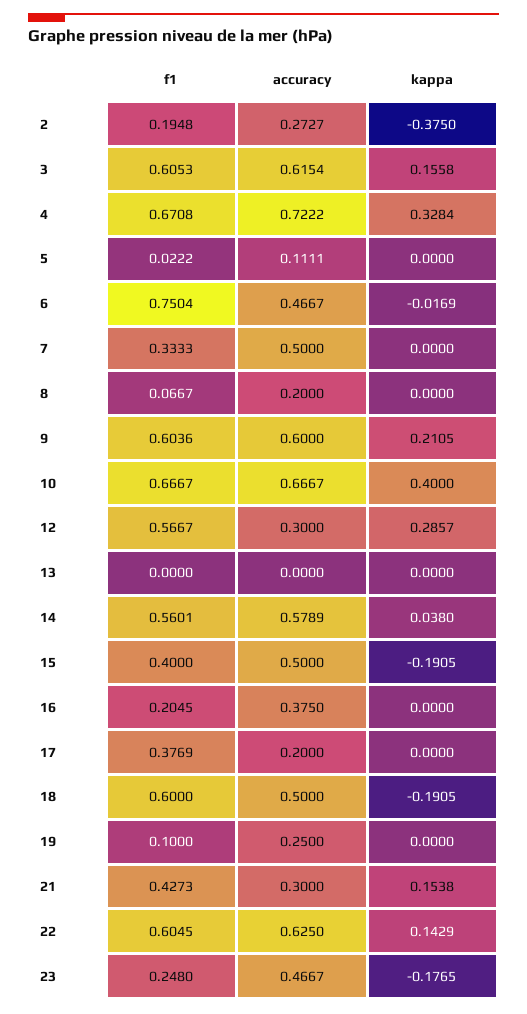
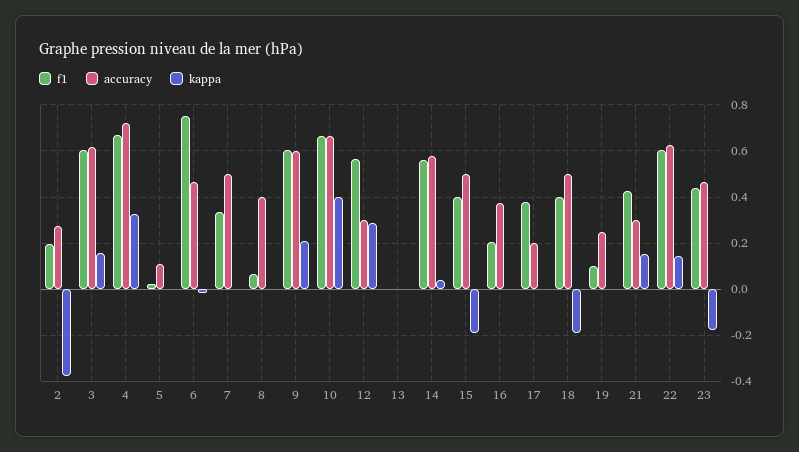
accuracy, 8: 0.2 -> 0.4
f1, 18: 0.6 -> 0.4
f1, 23: 0.248 -> 0.45

